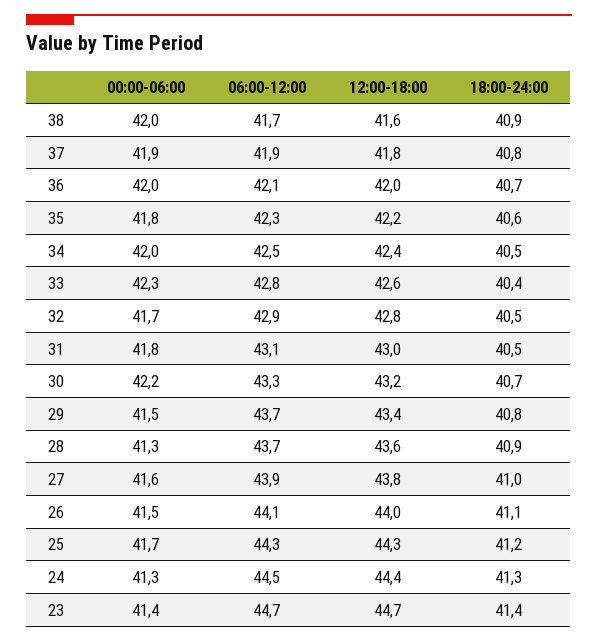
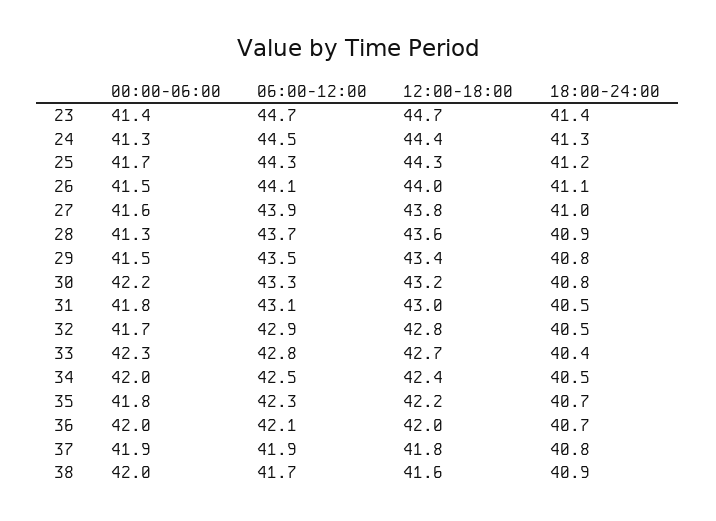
18:00-24:00, 35: 40.6 -> 40.7
12:00-18:00, 33: 42.6 -> 42.7
18:00-24:00, 30: 40.7 -> 40.8
06:00-12:00, 29: 43.7 -> 43.5

